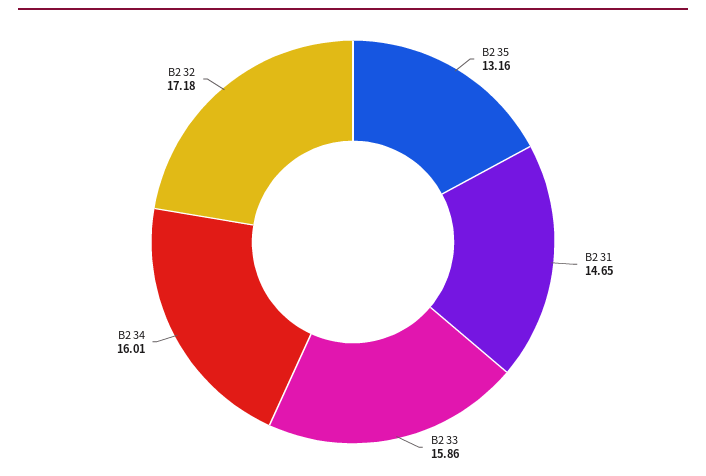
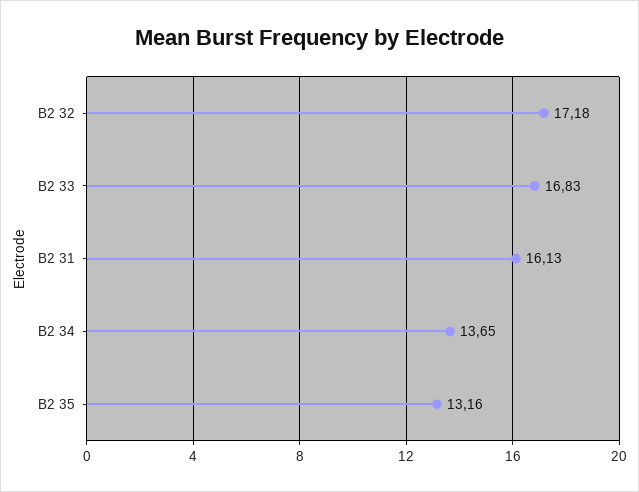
B2 31: 14.65 -> 16.13
B2 33: 15.86 -> 16.83
B2 34: 16.01 -> 13.65

